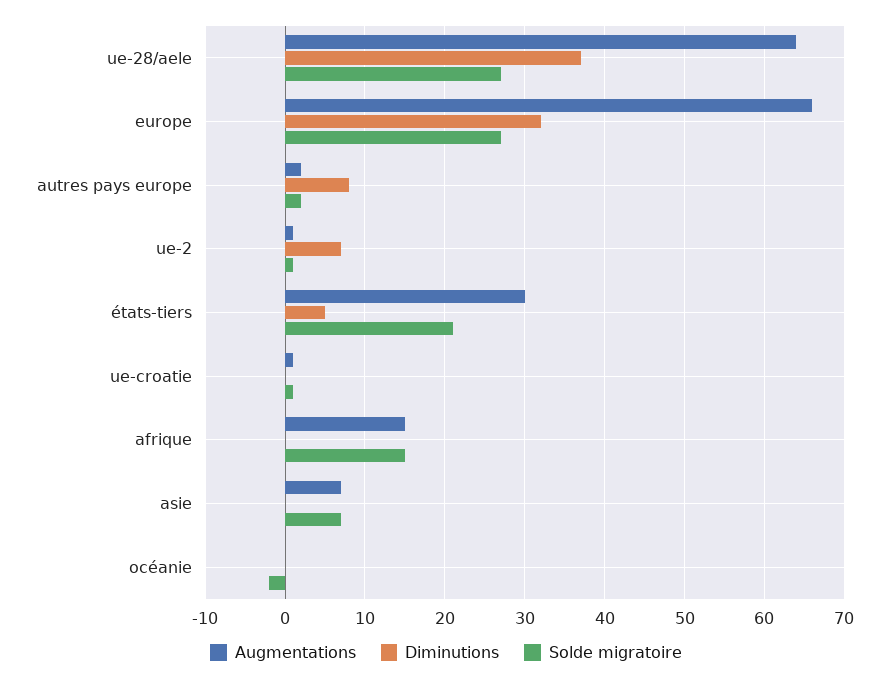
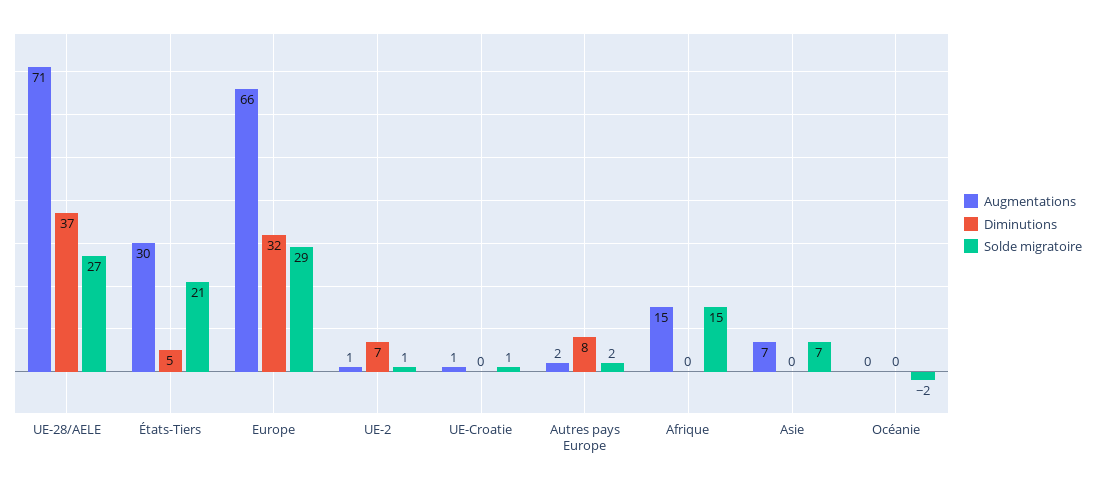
Augmentations, ue-28/aele: 64 -> 71
Solde migratoire, europe: 27 -> 29

